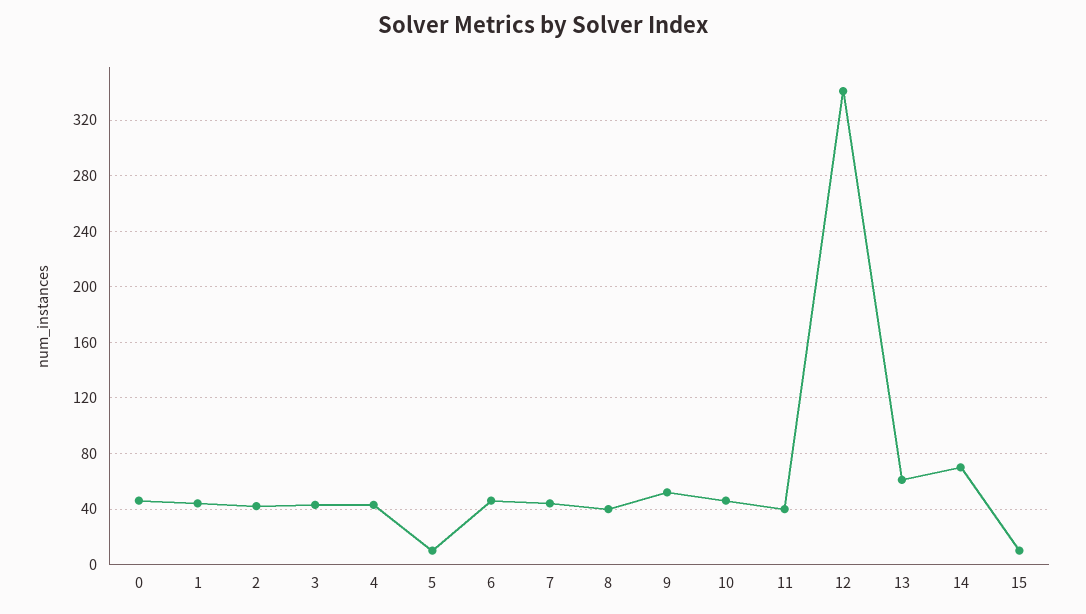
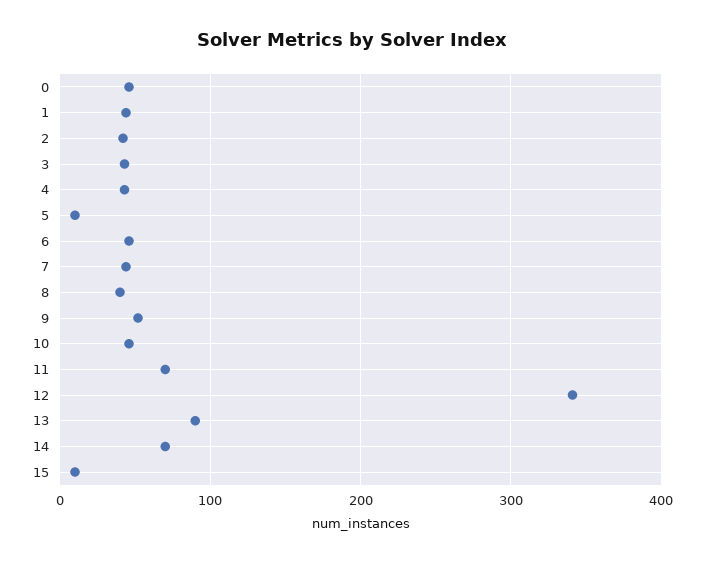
11: 40 -> 70
13: 60 -> 90

